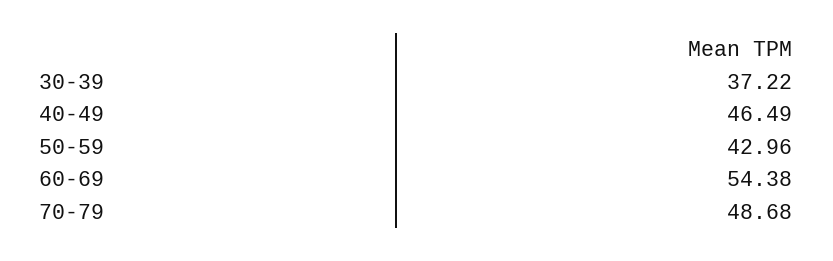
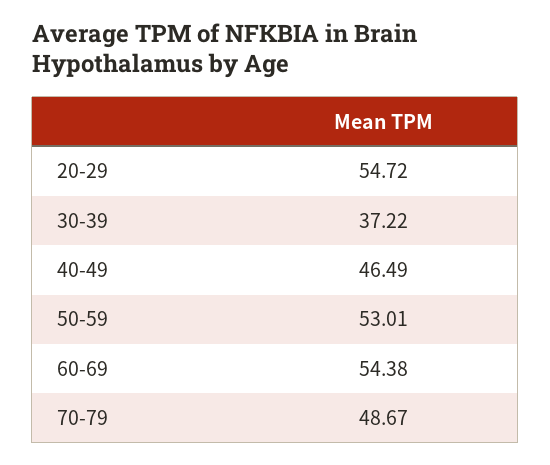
50-59: 42.96 -> 53.01
70-79: 48.68 -> 48.67
20-29: none -> 54.72

